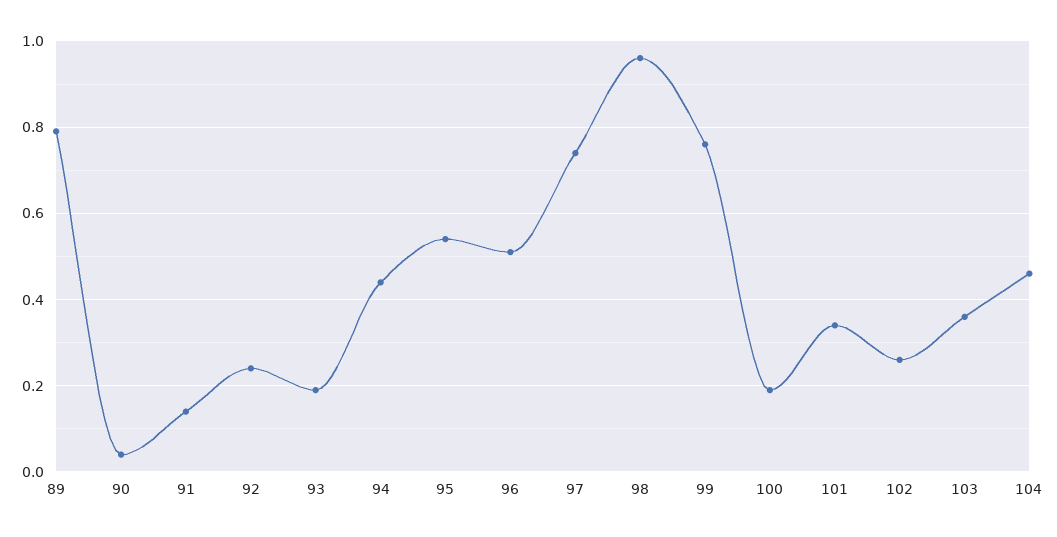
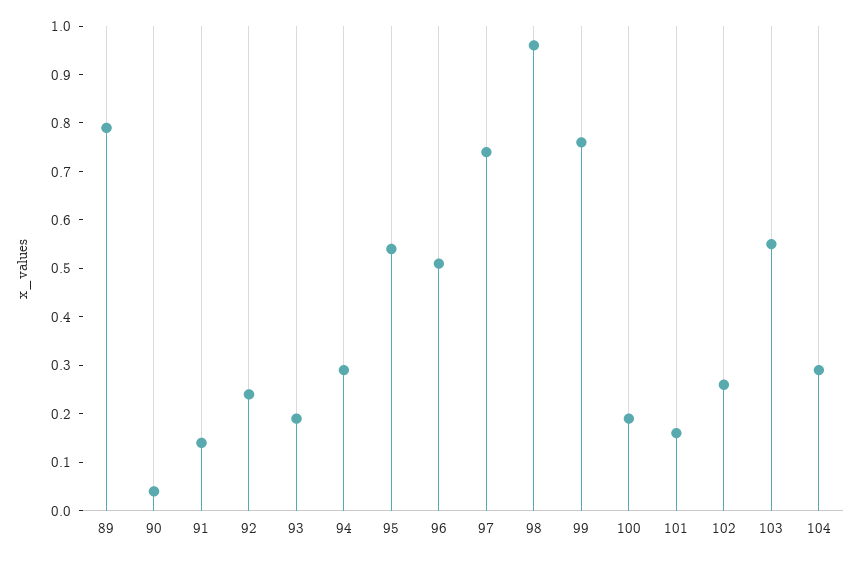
94: 0.45 -> 0.3
101: 0.35 -> 0.15
103: 0.35 -> 0.55
104: 0.45 -> 0.3

